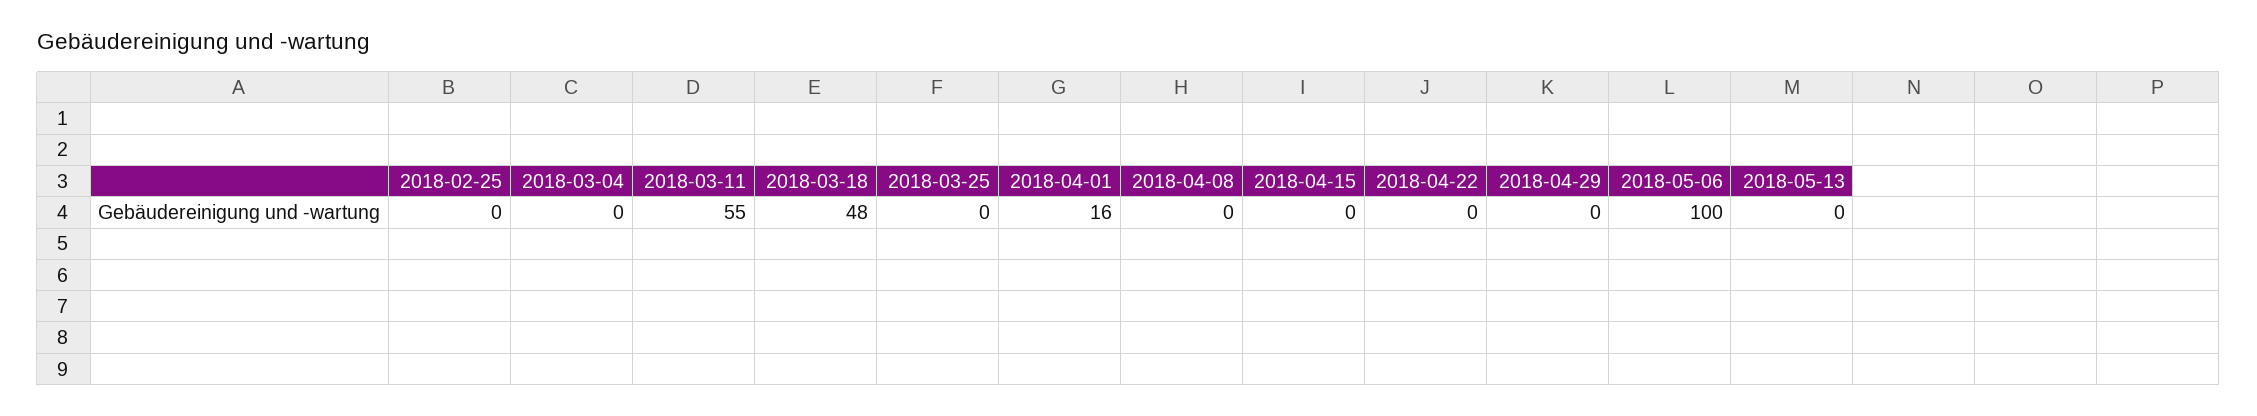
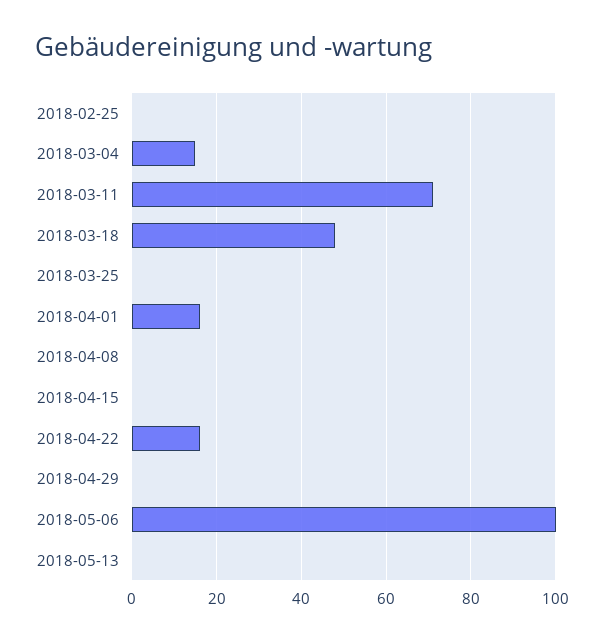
2018-03-04: 0 -> 15
2018-03-11: 55 -> 70
2018-04-22: 0 -> 15

